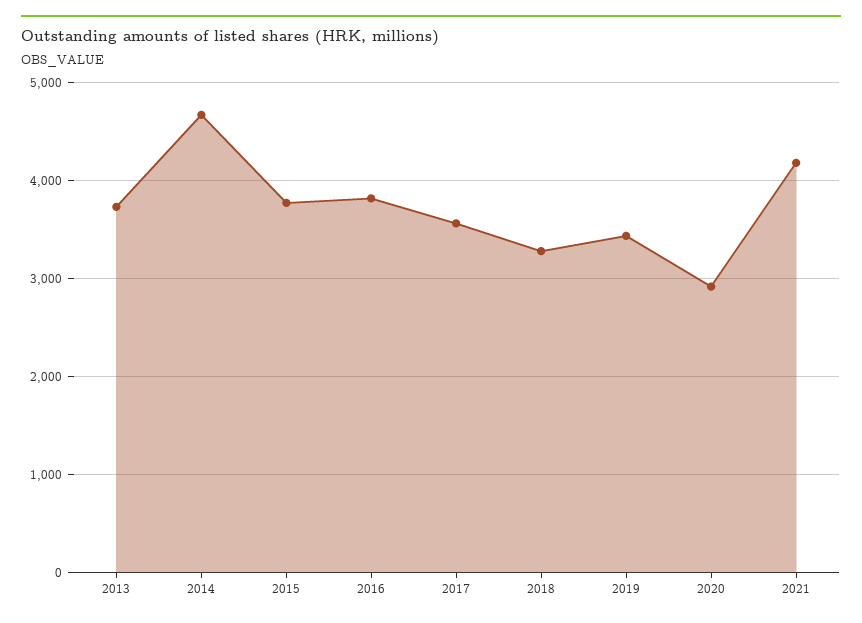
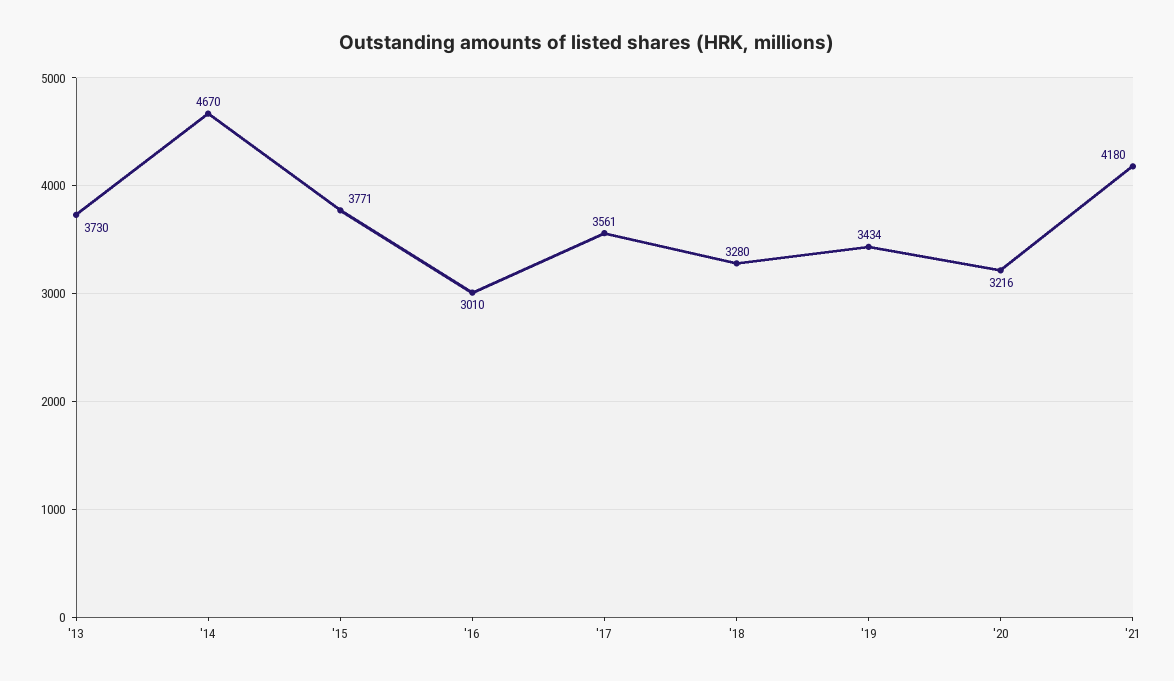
2016: 3800 -> 3010
2020: 2900 -> 3216

